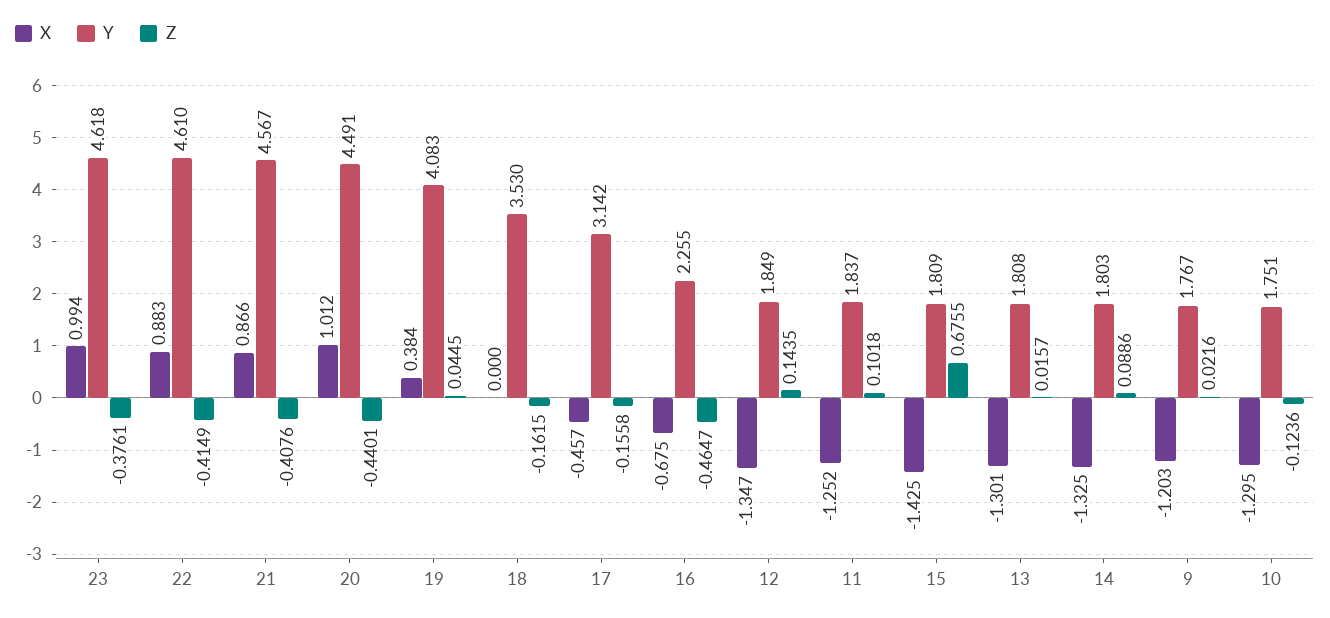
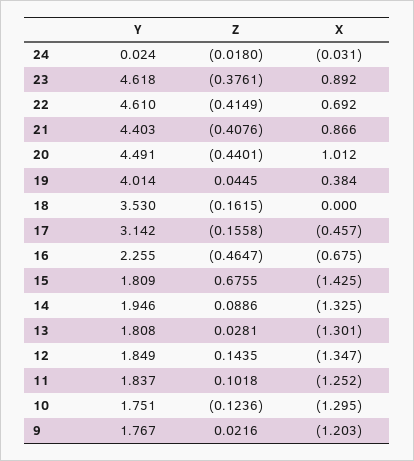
X, 23: 0.994 -> 0.892
X, 22: 0.883 -> 0.692
Y, 21: 4.567 -> 4.403
Y, 19: 4.083 -> 4.014
Z, 13: 0.0157 -> 0.0281
Y, 14: 1.803 -> 1.946
Y, 24: none -> 0.024
Z, 24: none -> -0.018
X, 24: none -> -0.031

